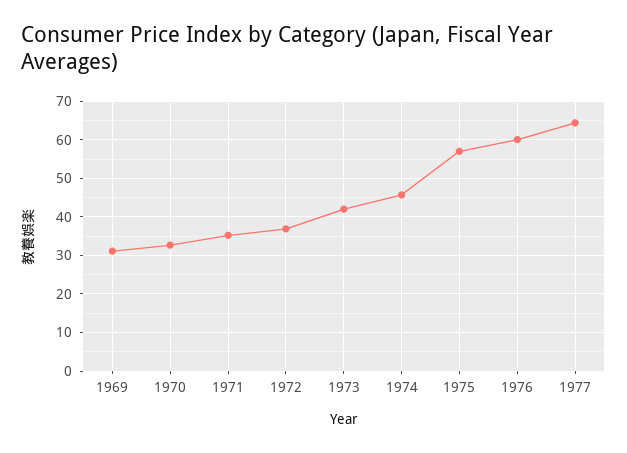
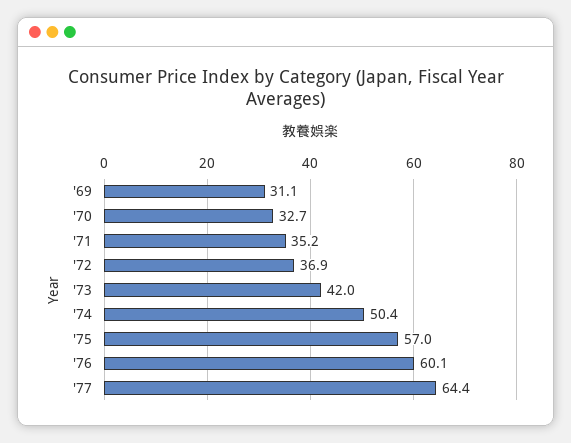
1974: 46 -> 50.4

